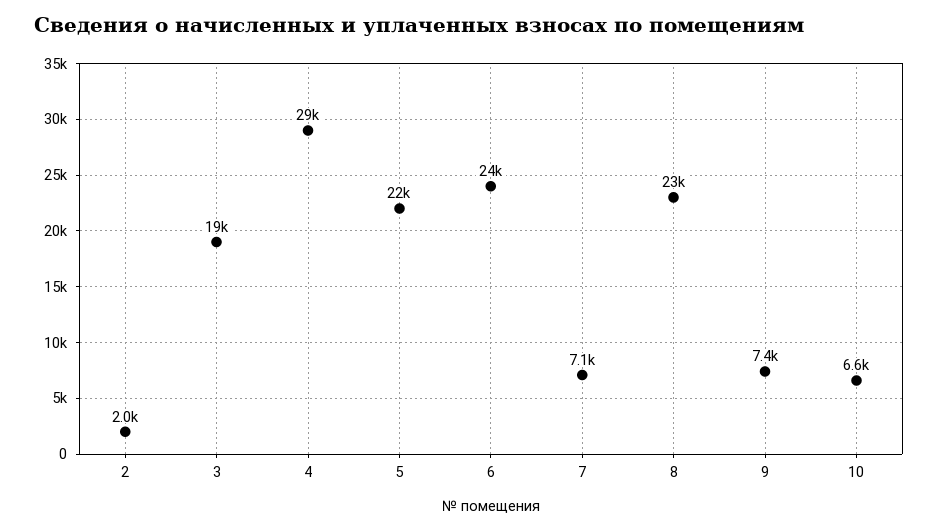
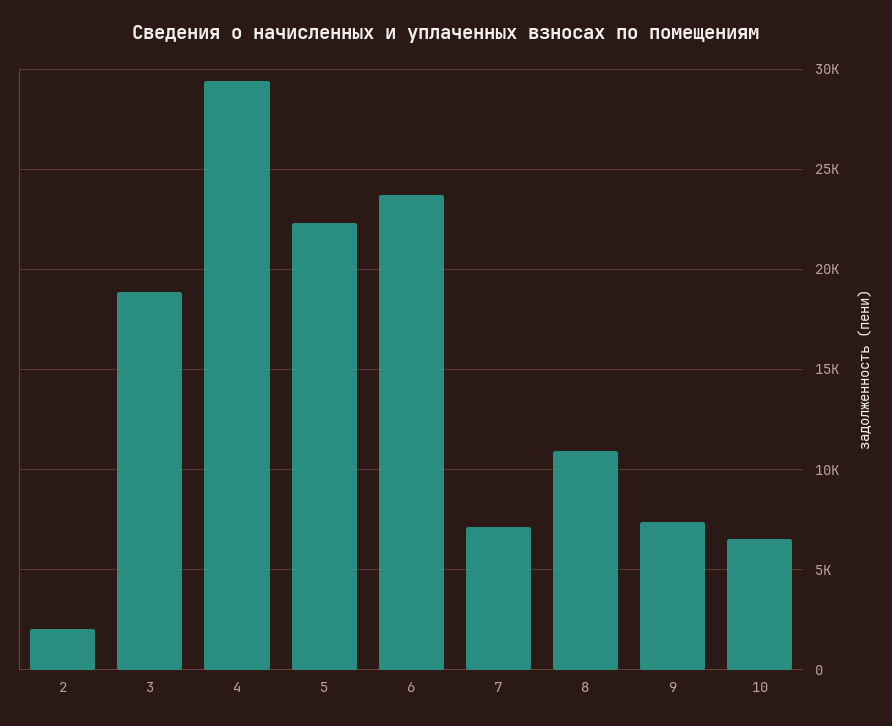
8: 23000 -> 11000

